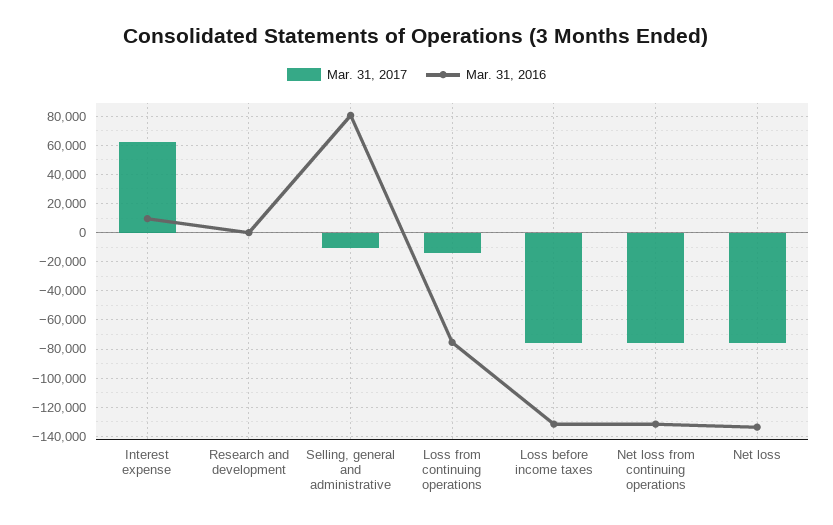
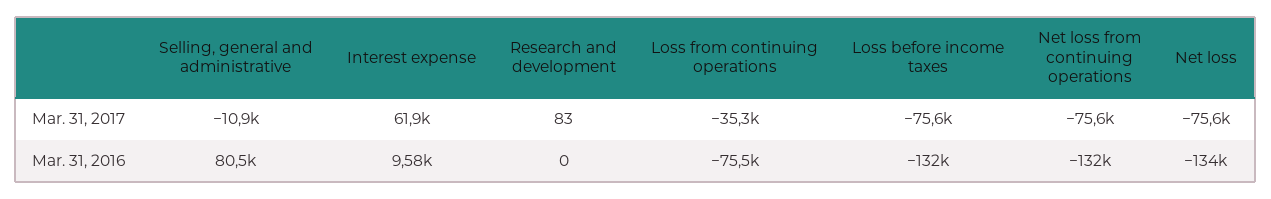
Mar. 31, 2017, Loss from continuing operations: -15000 -> -35300

